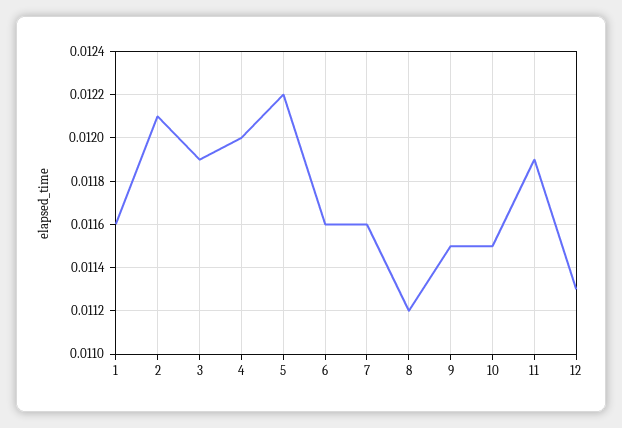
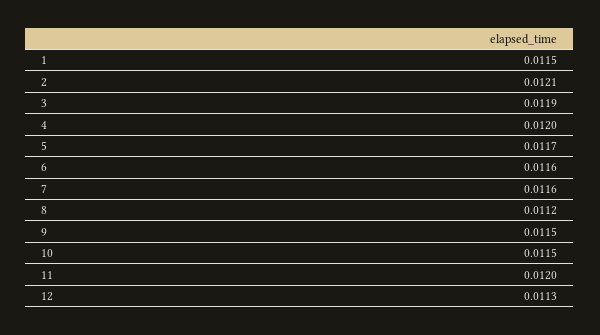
1: 0.0116 -> 0.0115
5: 0.0122 -> 0.0117
11: 0.0119 -> 0.012

